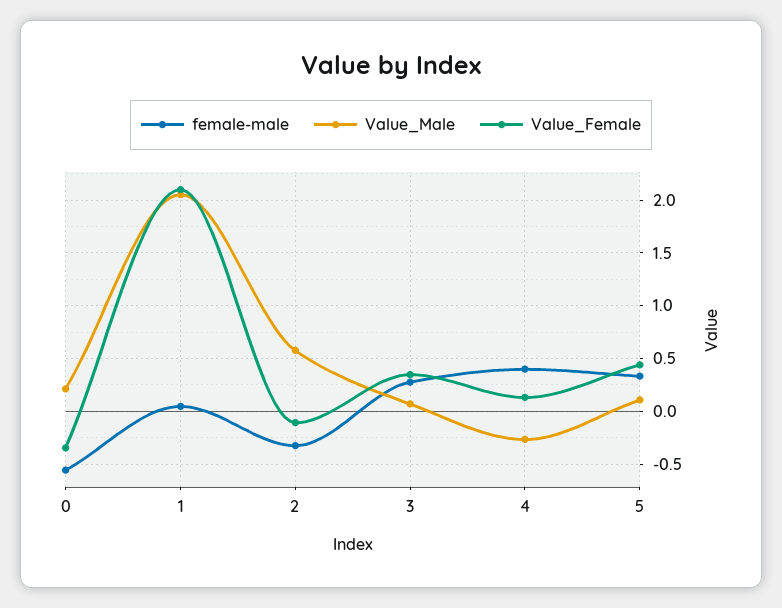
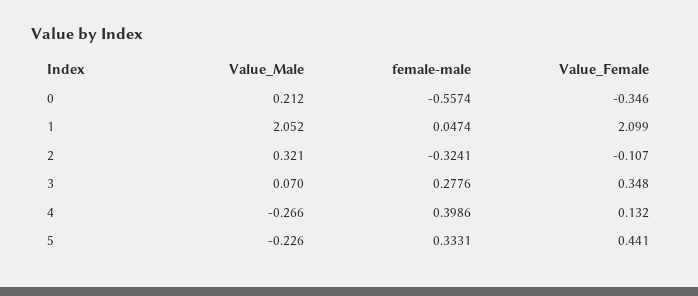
Value_Male, 2: 0.6 -> 0.321
Value_Male, 5: 0.1 -> -0.226

